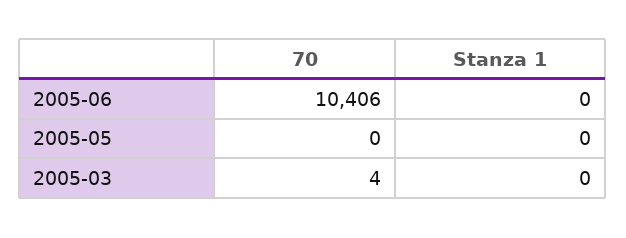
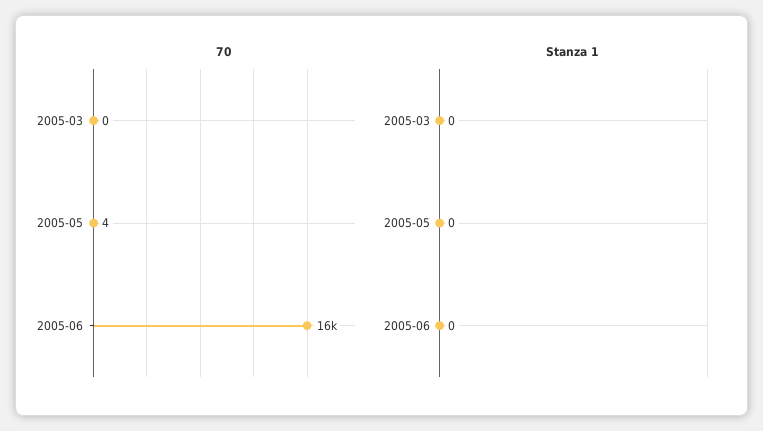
70, 2005-06: 10406 -> 16000
70, 2005-05: 0 -> 4
70, 2005-03: 4 -> 0

